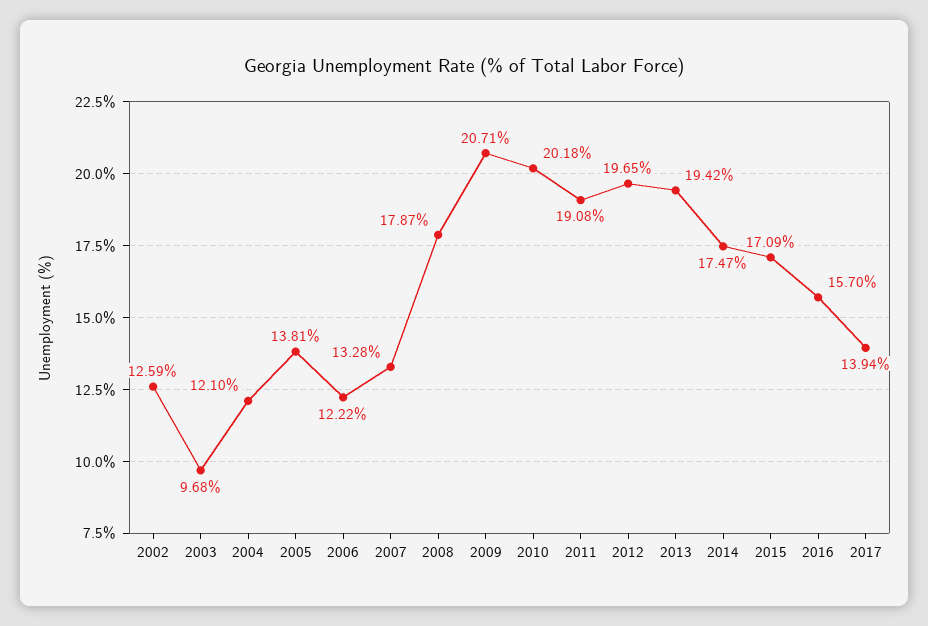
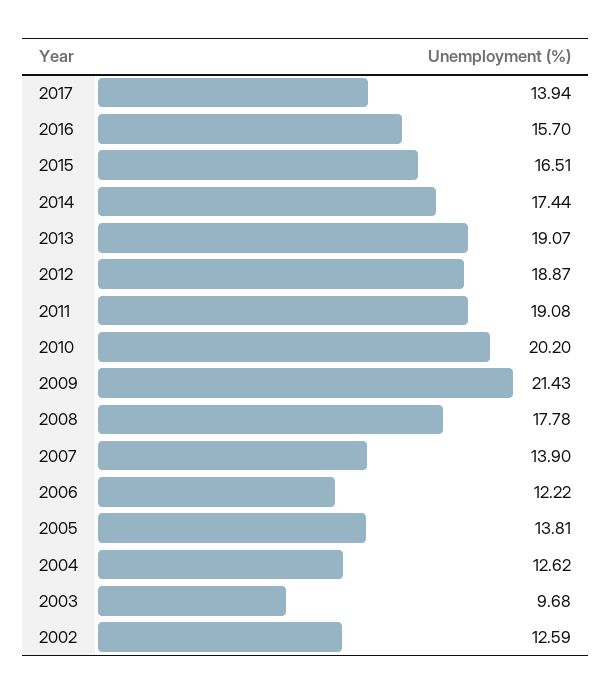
2004: 12.1 -> 12.62
2007: 13.28 -> 13.9
2008: 17.87 -> 17.78
2009: 20.71 -> 21.43
2010: 20.18 -> 20.2
2012: 19.65 -> 18.87
2013: 19.42 -> 19.07
2014: 17.47 -> 17.44
2015: 17.09 -> 16.51

